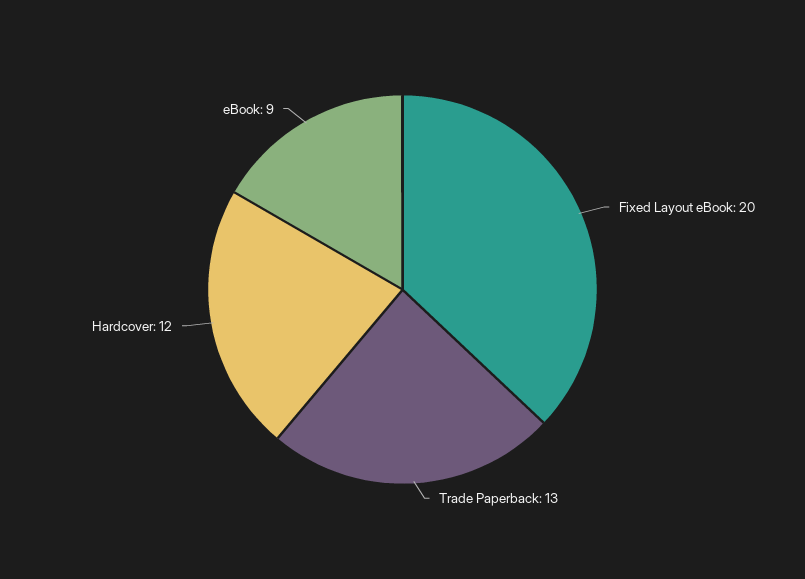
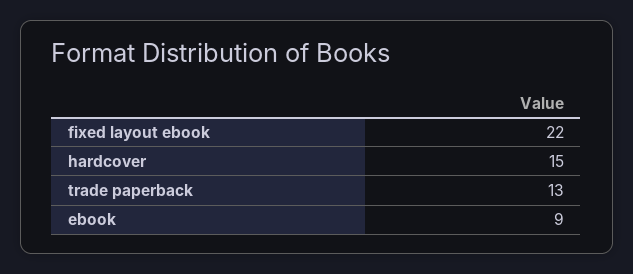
Fixed Layout eBook: 20 -> 22
Hardcover: 12 -> 15

